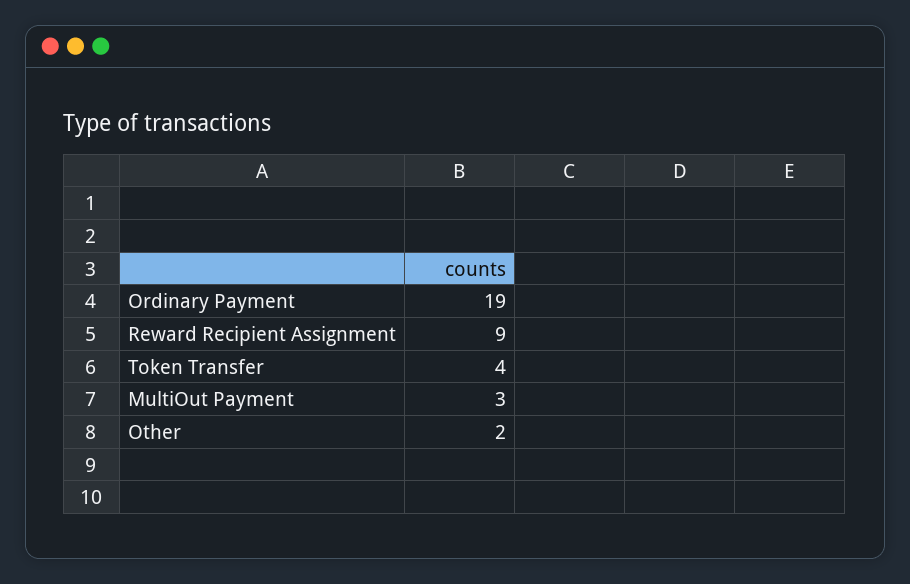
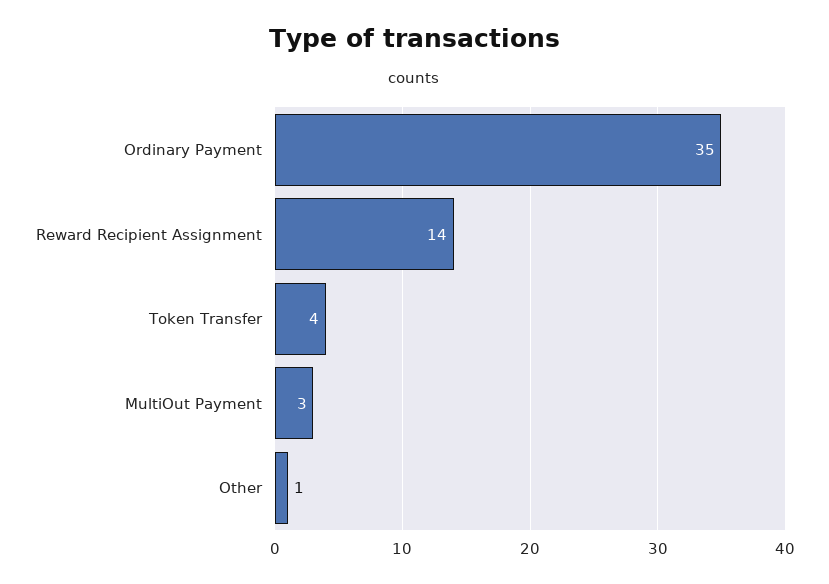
Ordinary Payment: 19 -> 35
Reward Recipient Assignment: 9 -> 14
Other: 2 -> 1

